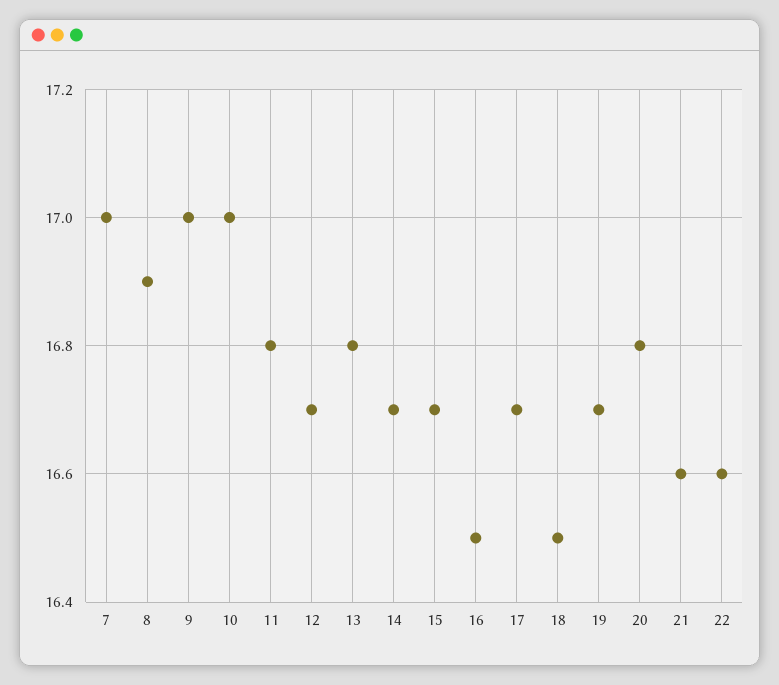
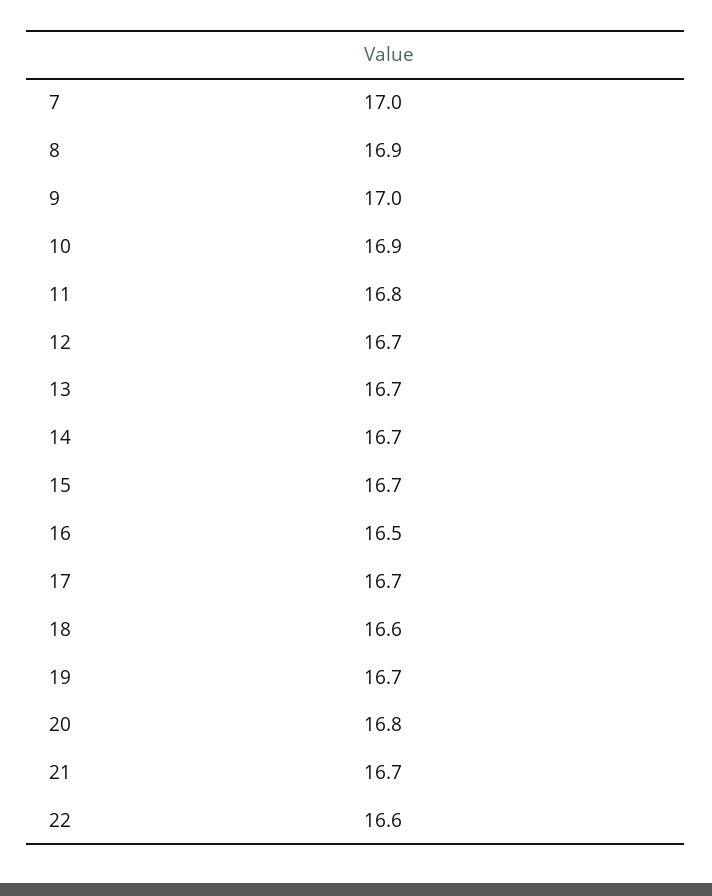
10: 17 -> 16.9
13: 16.8 -> 16.7
18: 16.5 -> 16.6
21: 16.6 -> 16.7

